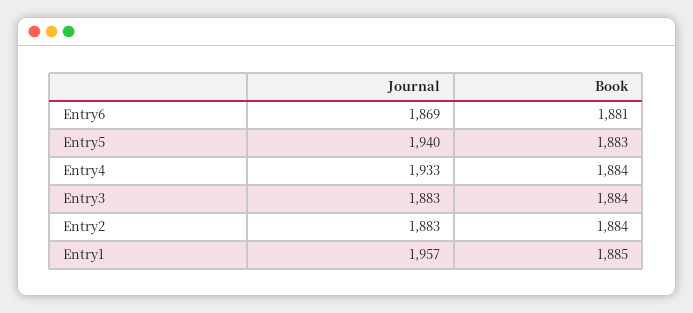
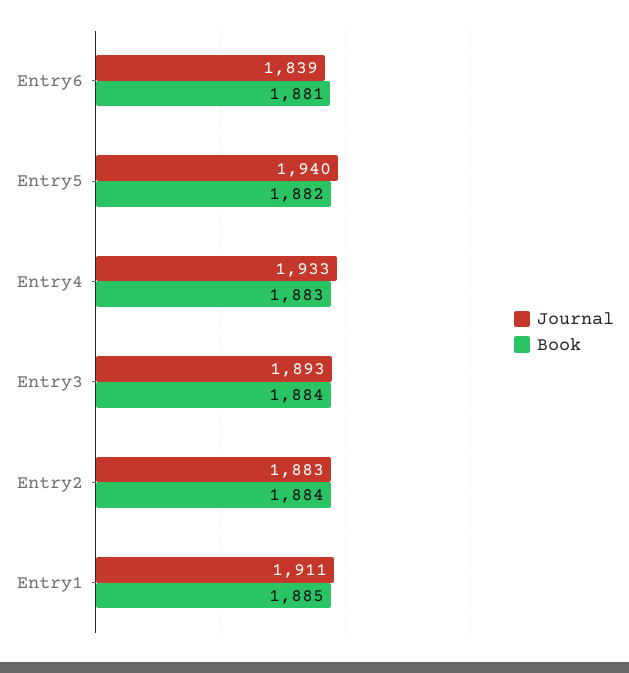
Journal, Entry6: 1869 -> 1839
Book, Entry5: 1883 -> 1882
Book, Entry4: 1884 -> 1883
Journal, Entry3: 1883 -> 1893
Journal, Entry1: 1957 -> 1911

